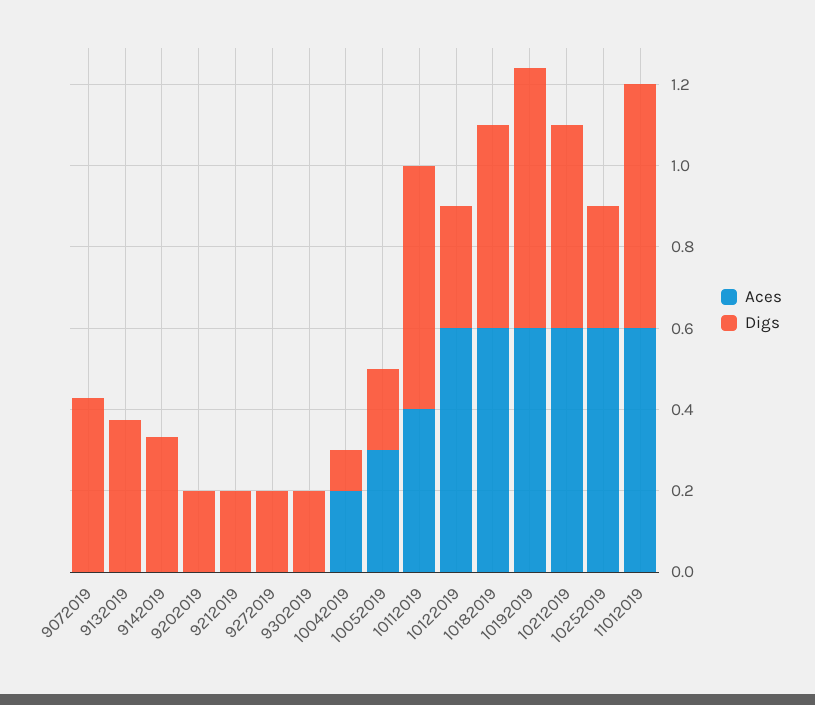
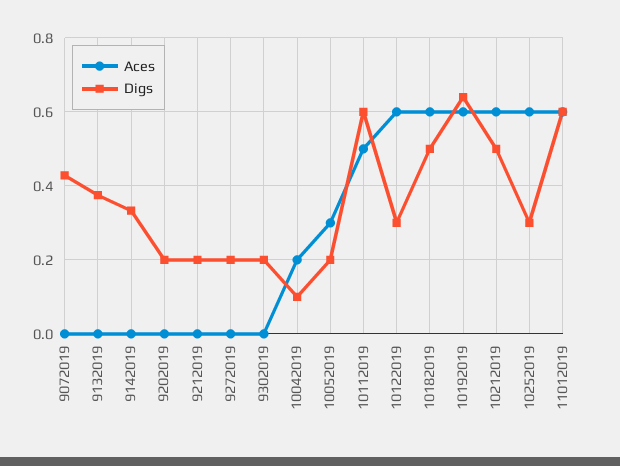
Aces, 10112019: 0.4 -> 0.5

